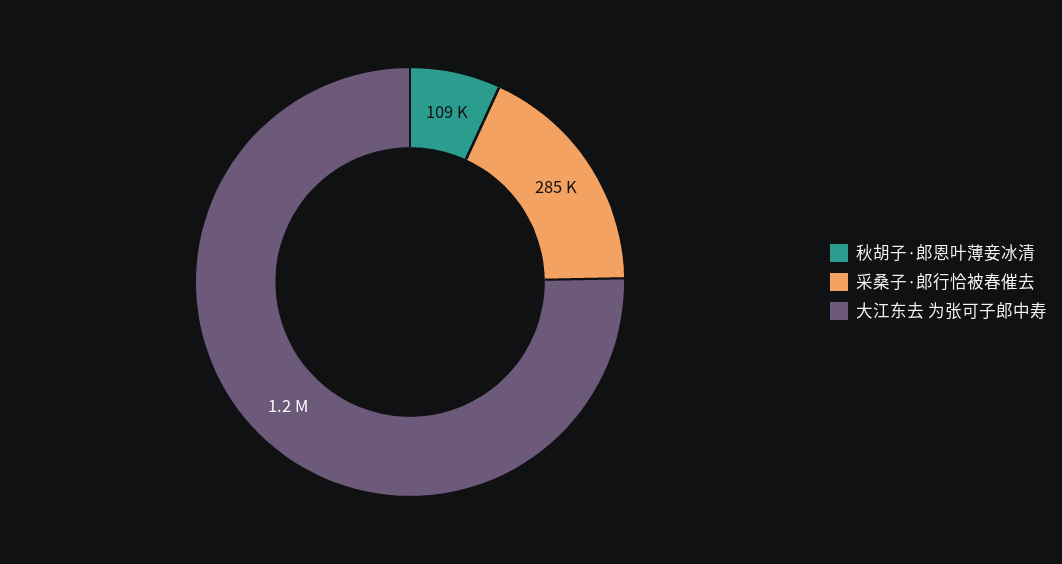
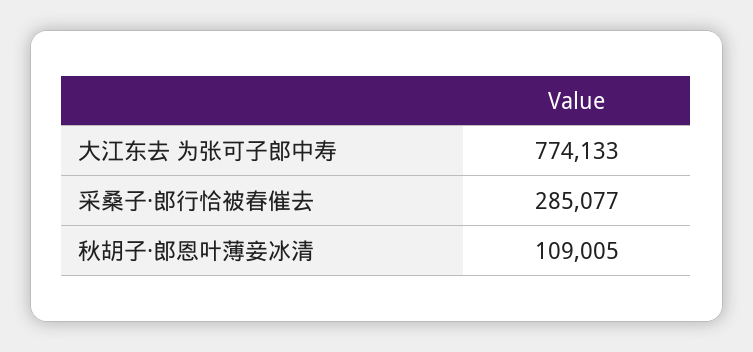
大江东去 为张可子郎中寿: 1200000 -> 774133

